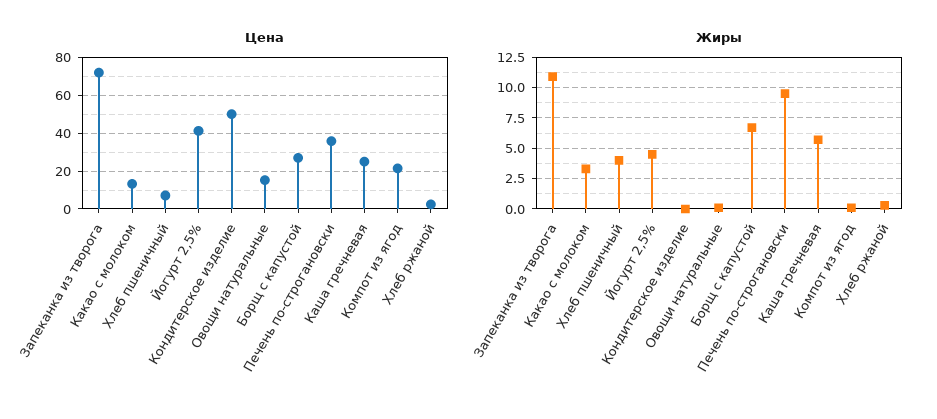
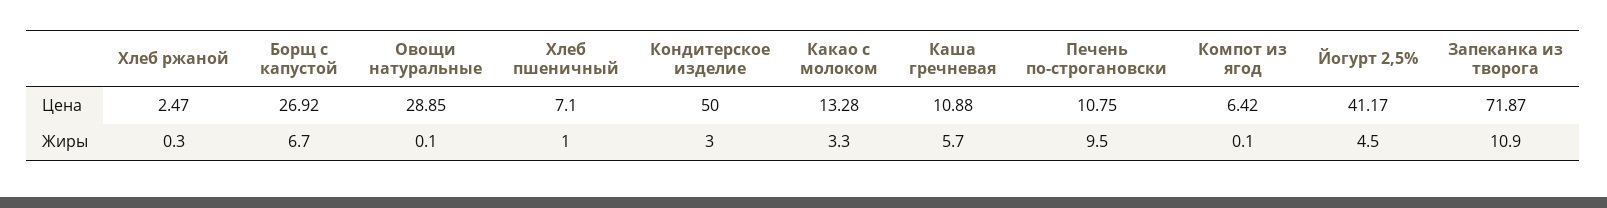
Цена, Овощи натуральные: 15 -> 28.85
Цена, Печень по-строгановски: 35 -> 10.75
Цена, Каша гречневая: 25 -> 10.88
Цена, Компот из ягод: 20 -> 6.42
Жиры, Хлеб пшеничный: 4 -> 1
Жиры, Кондитерское изделие: 0 -> 3

